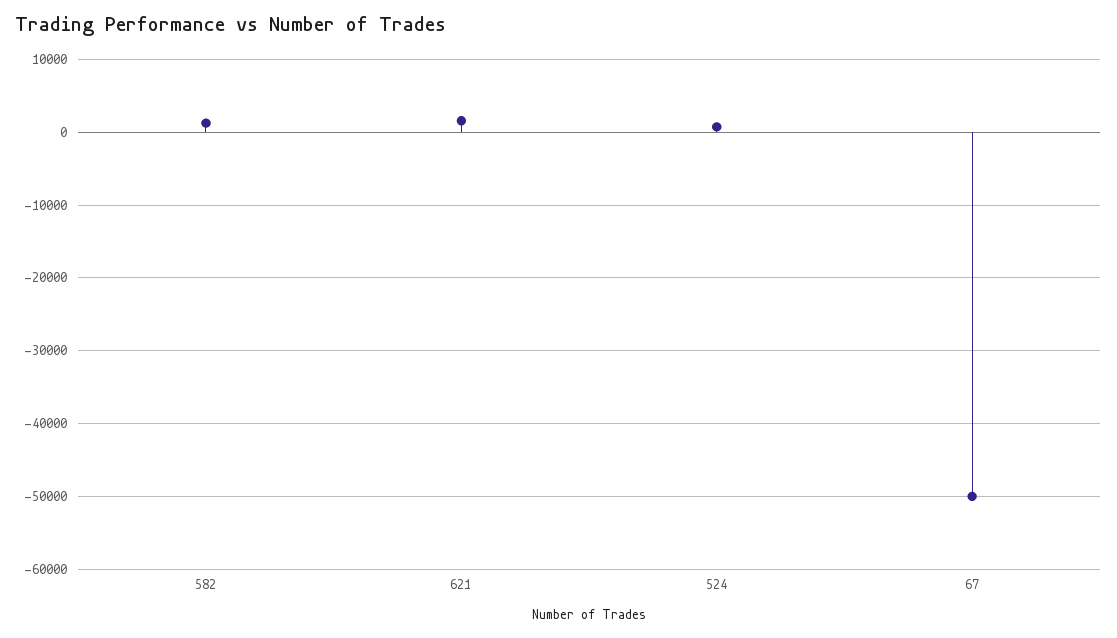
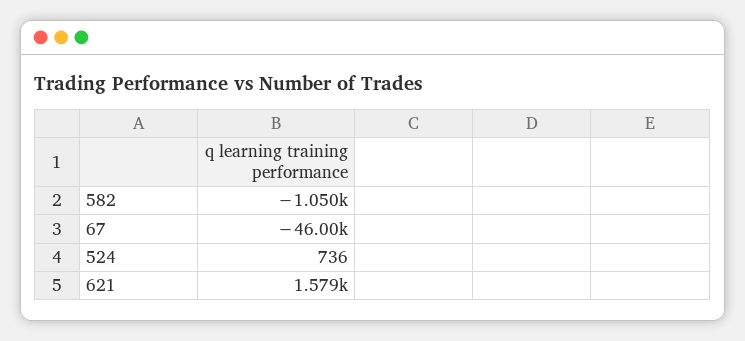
582: 1000 -> -1050
67: -50000 -> -46000

